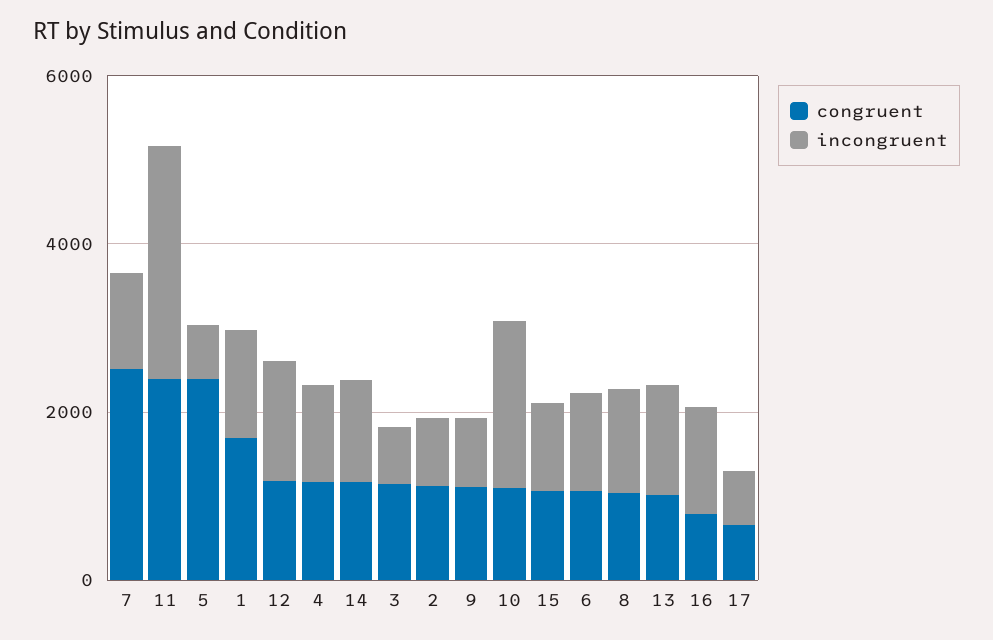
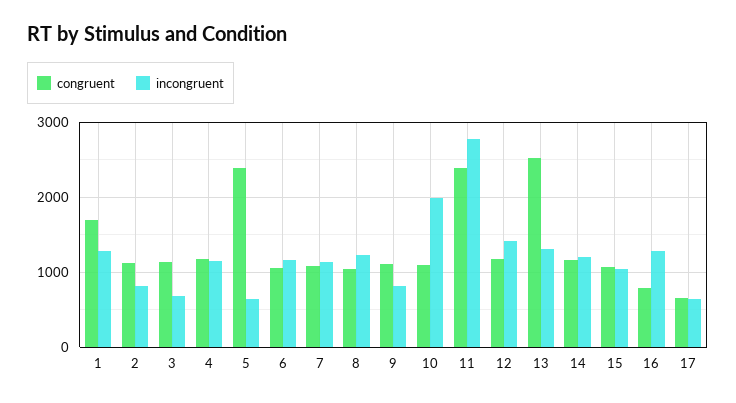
congruent, 7: 2500 -> 1100
congruent, 13: 1000 -> 2500

